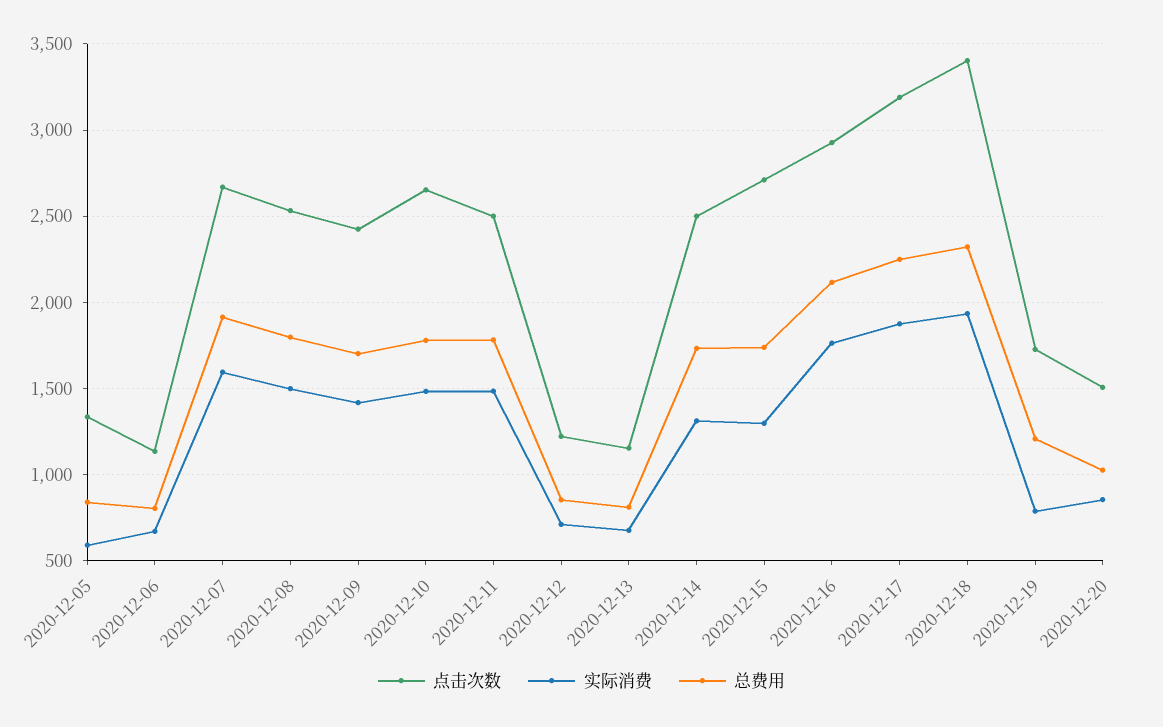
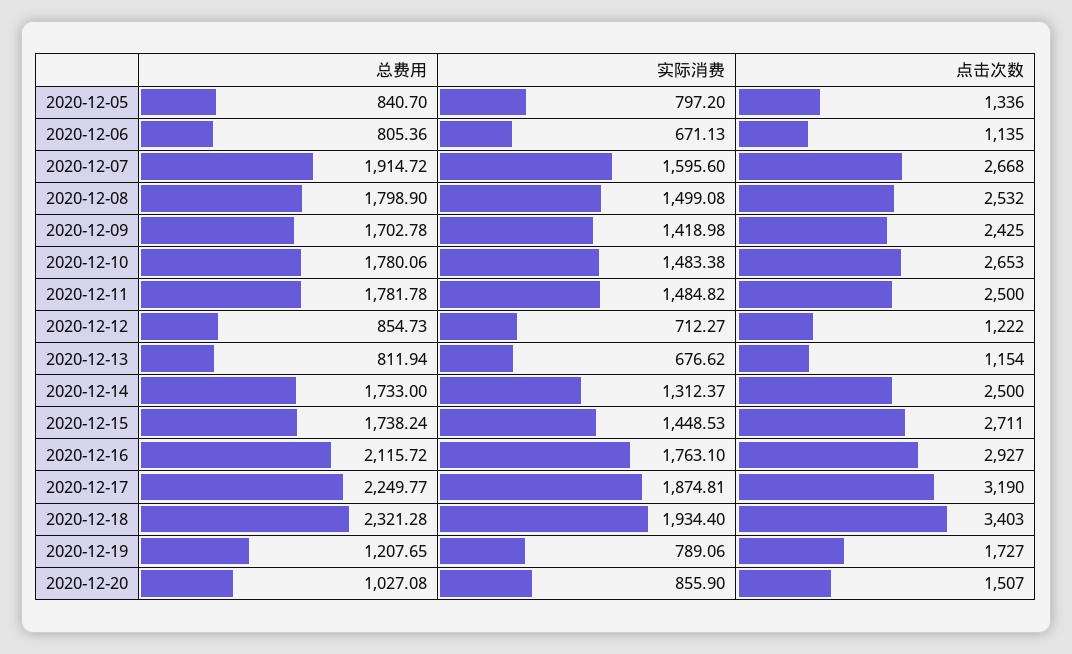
实际消费, 2020-12-05: 600 -> 797.2
实际消费, 2020-12-15: 1300 -> 1448.53

